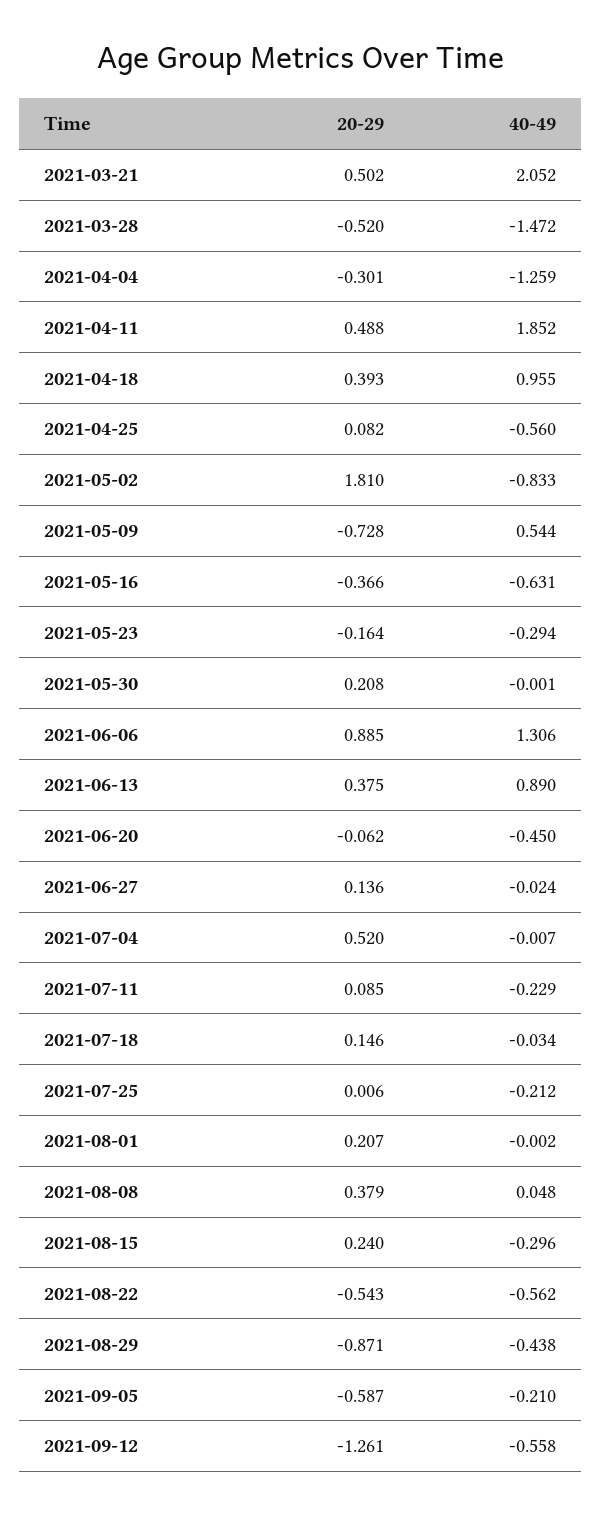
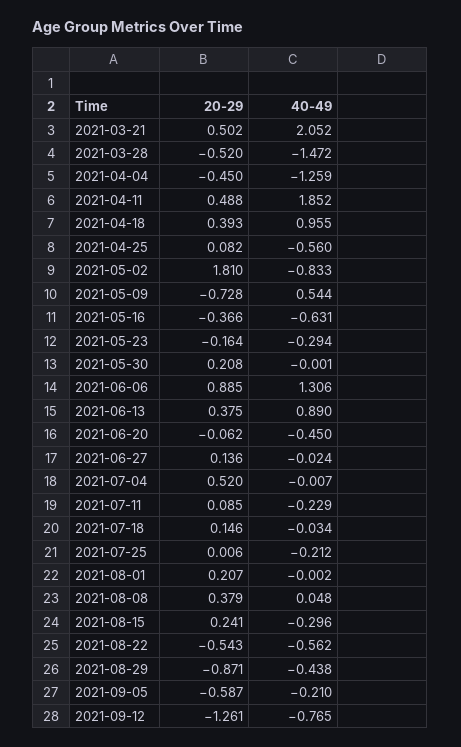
20-29, 2021-04-04: -0.301 -> -0.45
20-29, 2021-08-15: 0.24 -> 0.241
40-49, 2021-09-12: -0.558 -> -0.765

